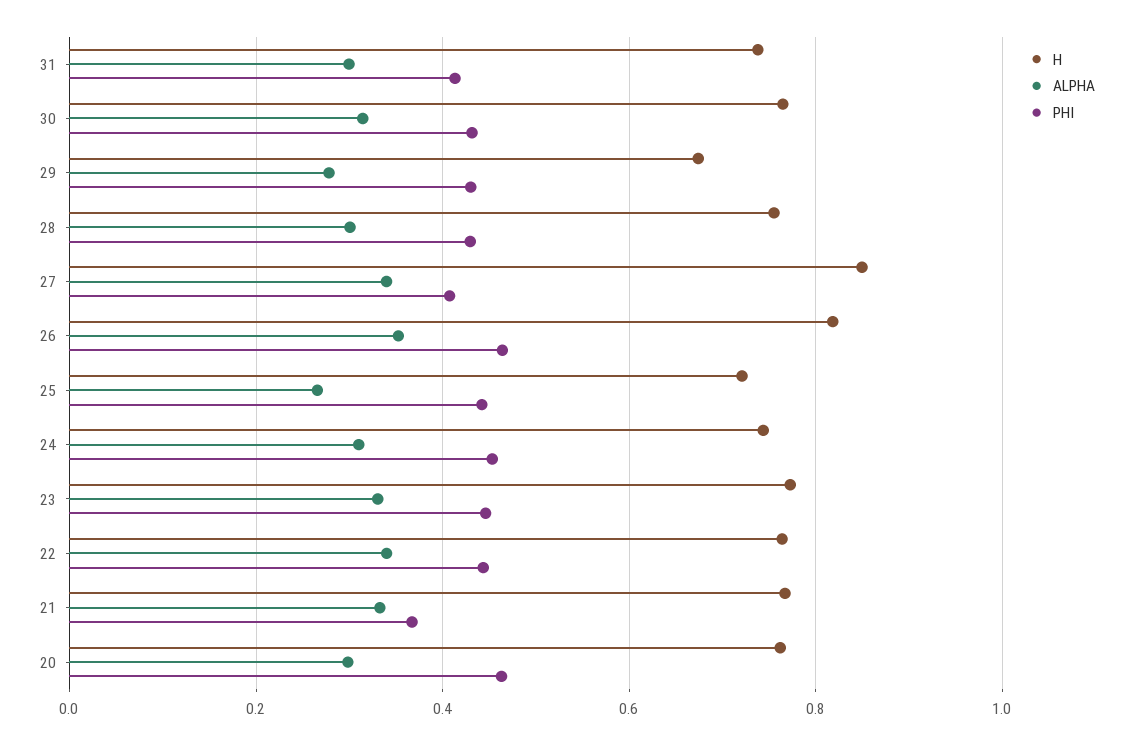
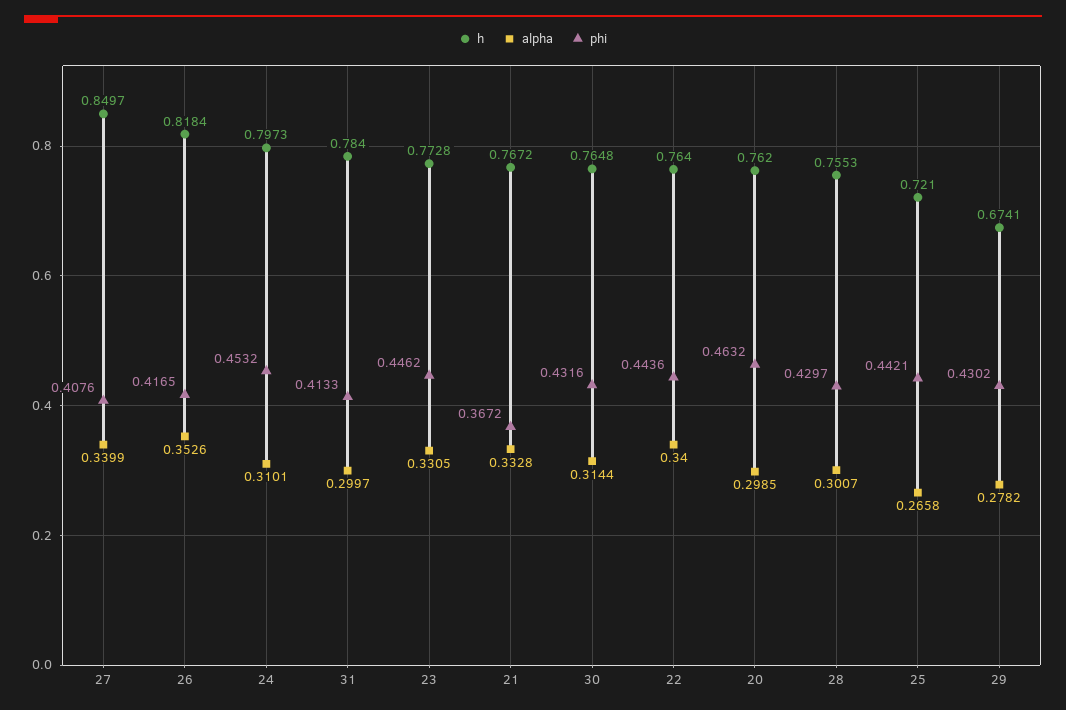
H, 31: 0.74 -> 0.784
PHI, 26: 0.46 -> 0.4165
H, 24: 0.74 -> 0.7973

